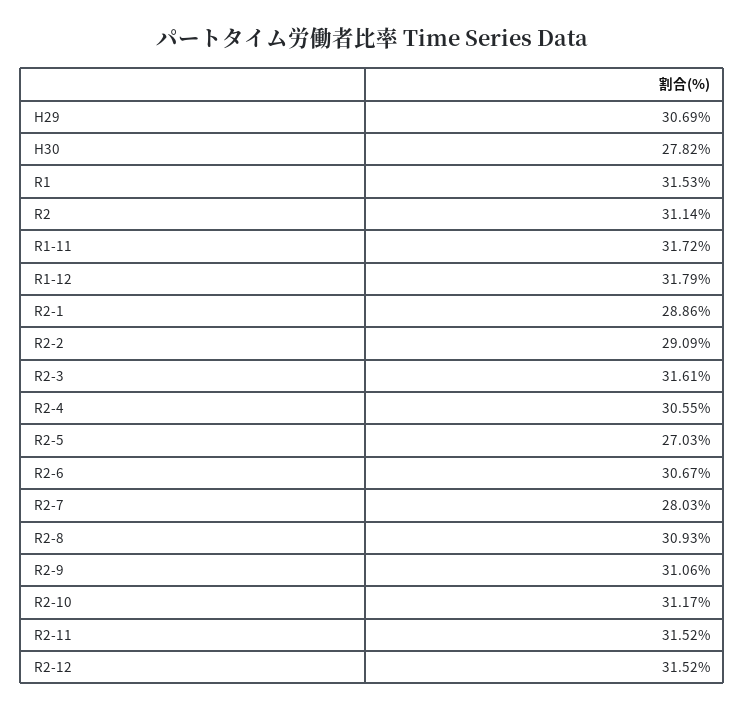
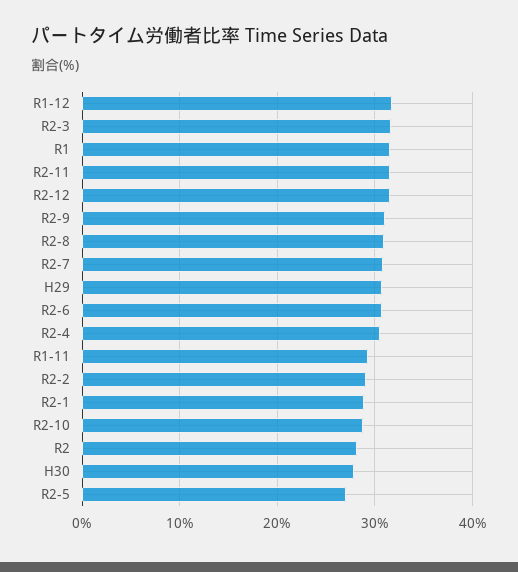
R2: 31.14 -> 28
R1-11: 31.72 -> 29
R2-7: 28.03 -> 31
R2-10: 31.17 -> 29

